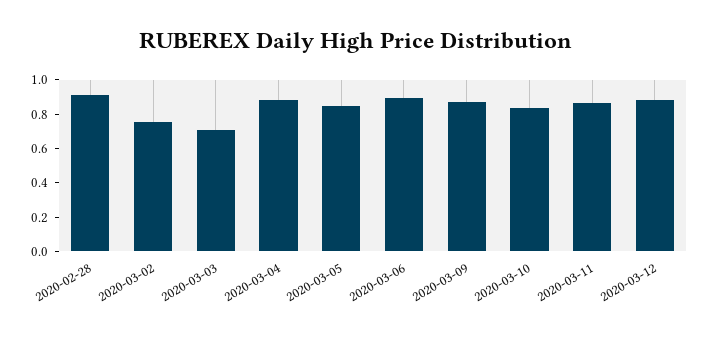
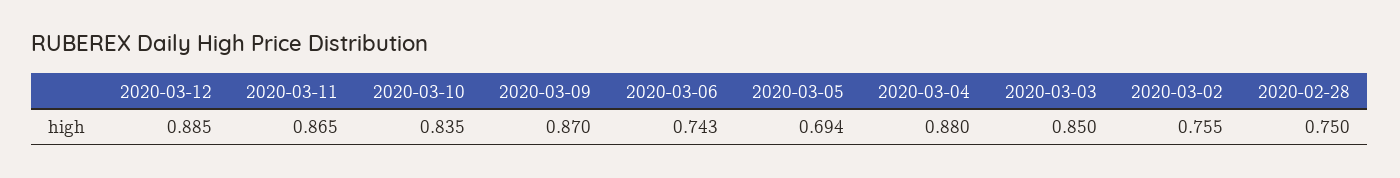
2020-02-28: 0.9 -> 0.75
2020-03-03: 0.7 -> 0.85
2020-03-05: 0.85 -> 0.694
2020-03-06: 0.9 -> 0.743

